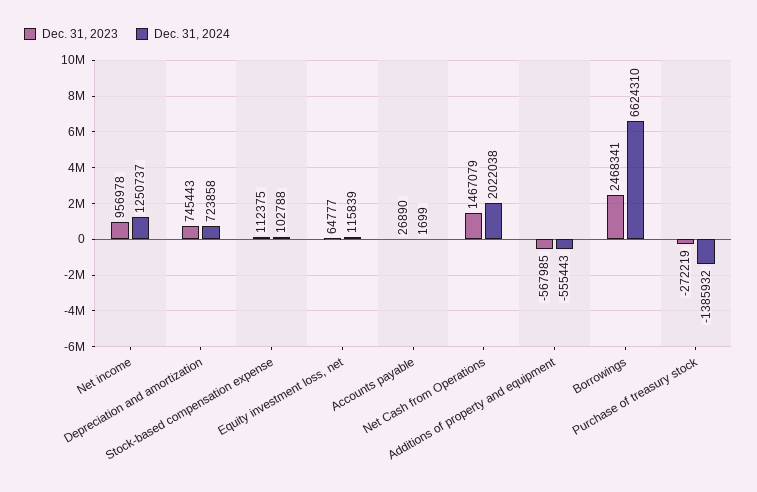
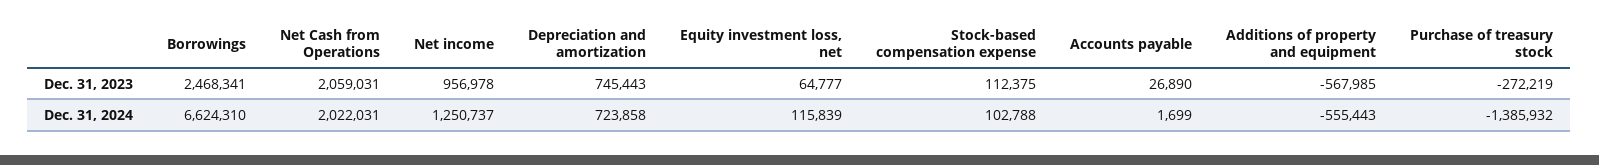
Dec. 31, 2023, Net Cash from Operations: 1467079 -> 2059031
Dec. 31, 2024, Net Cash from Operations: 2022038 -> 2022031

